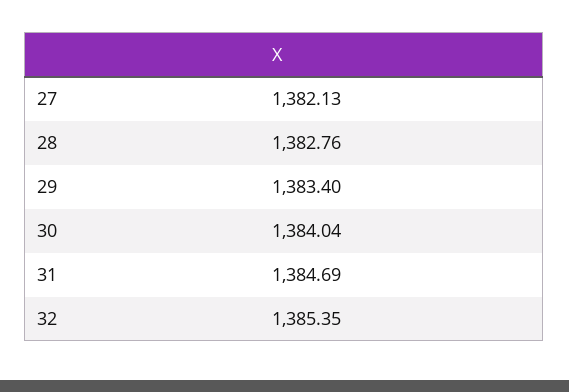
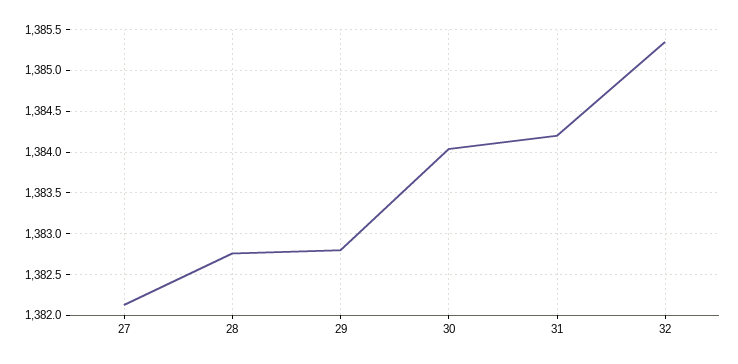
29: 1383.4 -> 1382.8
31: 1384.69 -> 1384.2

